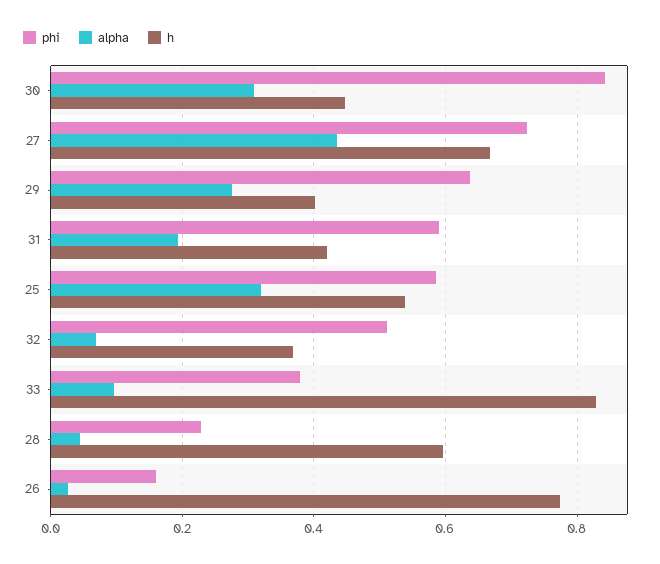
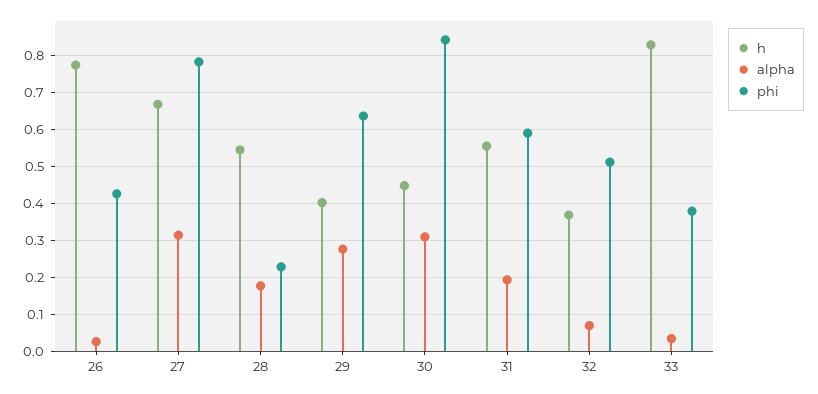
phi, 27: 0.72 -> 0.78
alpha, 27: 0.44 -> 0.32
h, 31: 0.42 -> 0.56
phi, 25: 0.58 -> none
alpha, 25: 0.32 -> none
h, 25: 0.54 -> none
alpha, 33: 0.1 -> 0.04
alpha, 28: 0.04 -> 0.18
h, 28: 0.6 -> 0.54
phi, 26: 0.16 -> 0.42

